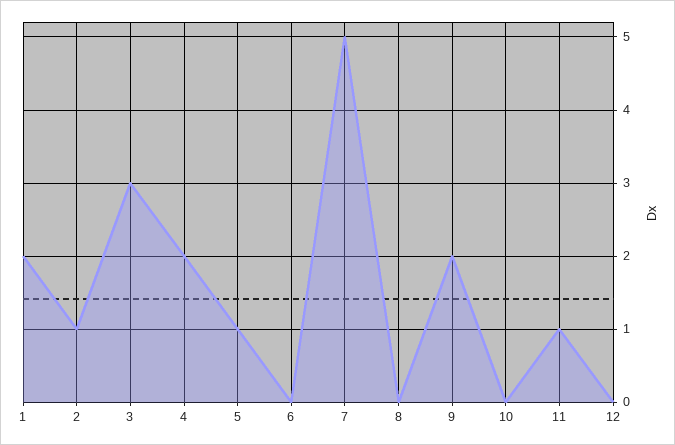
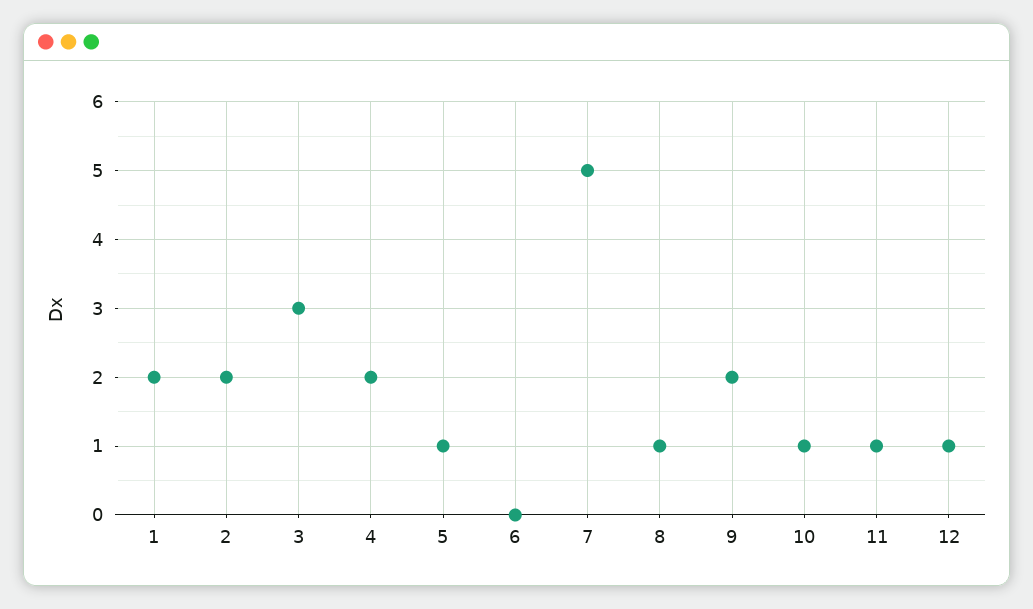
2: 1 -> 2
8: 0 -> 1
10: 0 -> 1
12: 0 -> 1

